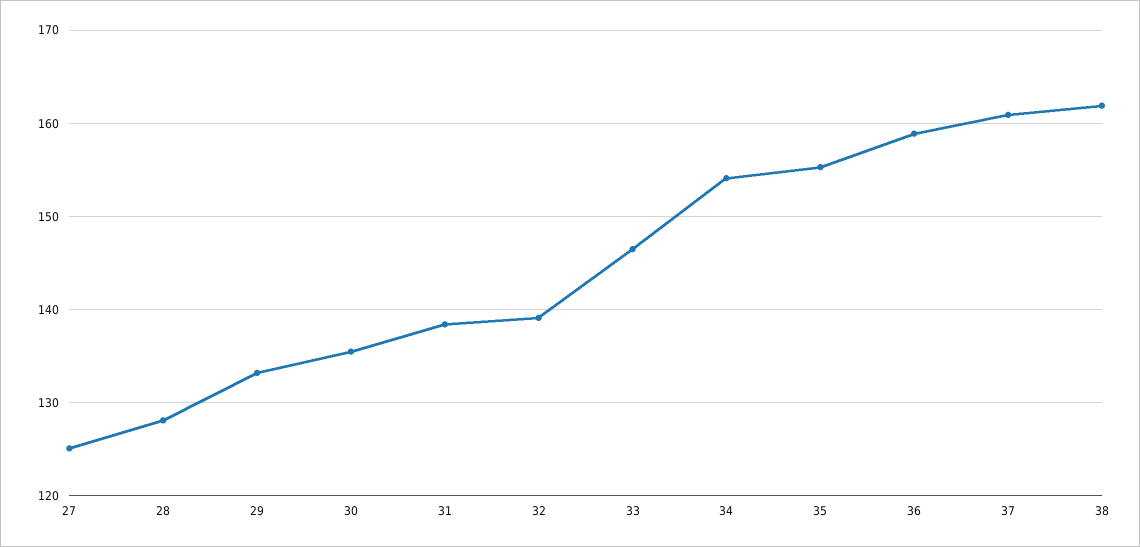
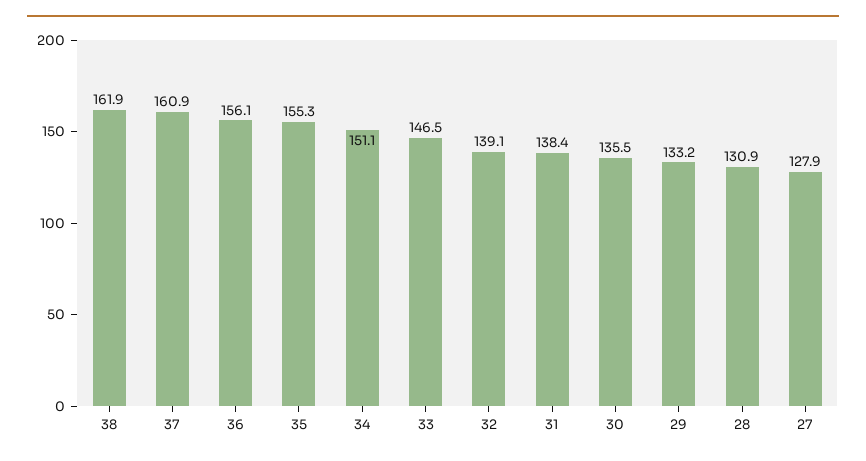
27: 125 -> 127.9
28: 128 -> 130.9
34: 154 -> 151.1
36: 159 -> 156.1

